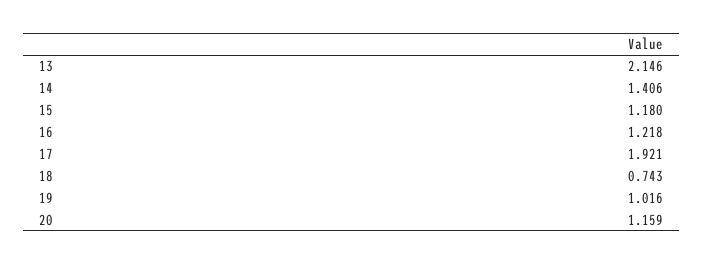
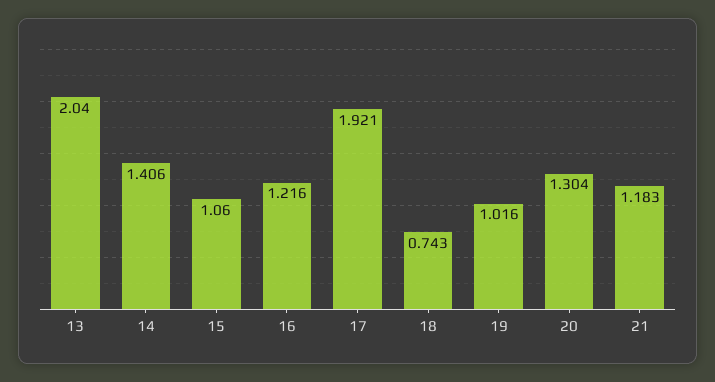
13: 2.146 -> 2.04
15: 1.18 -> 1.06
16: 1.218 -> 1.216
20: 1.159 -> 1.304
21: none -> 1.183

